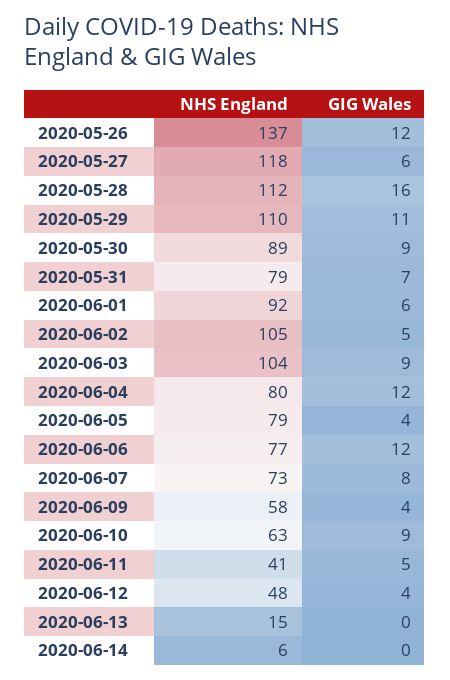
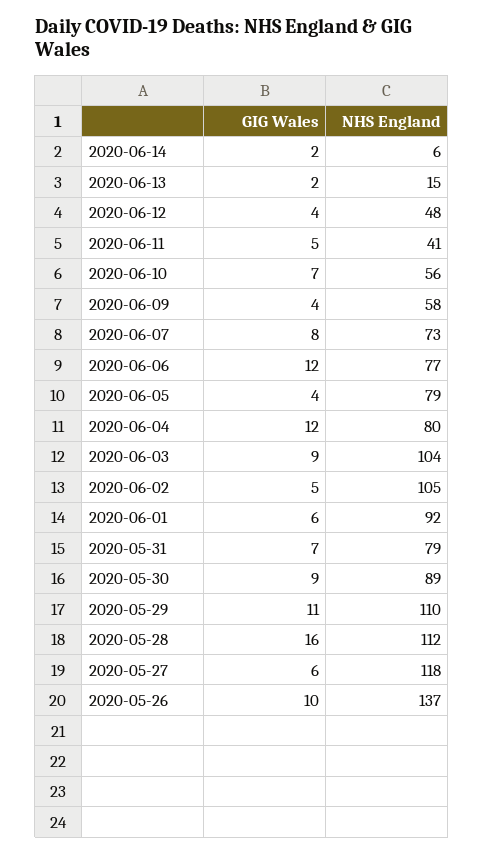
GIG Wales, 2020-05-26: 12 -> 10
NHS England, 2020-06-10: 63 -> 56
GIG Wales, 2020-06-10: 9 -> 7
GIG Wales, 2020-06-13: 0 -> 2
GIG Wales, 2020-06-14: 0 -> 2

